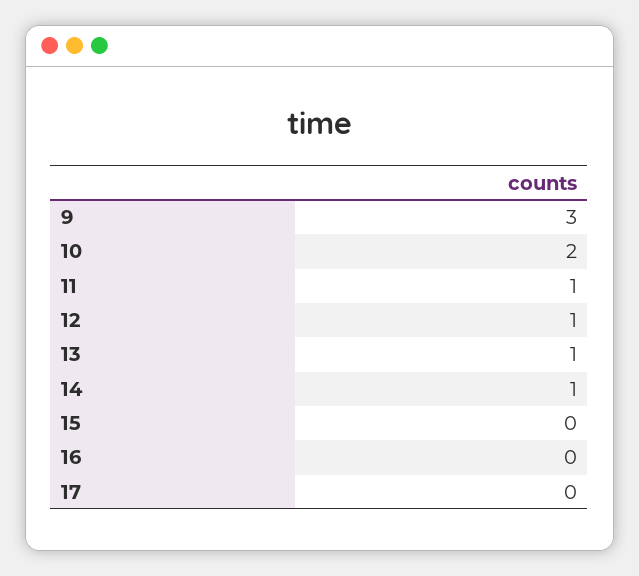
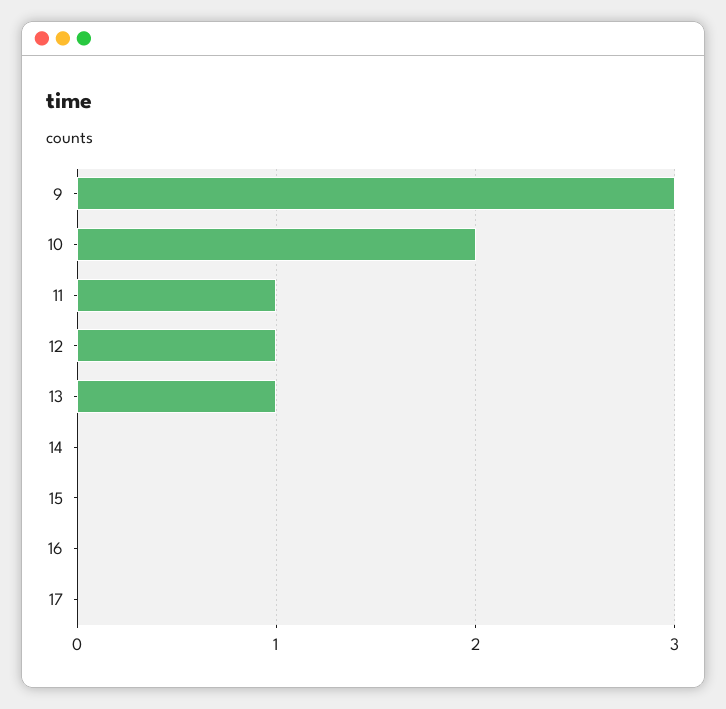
14: 1 -> 0

